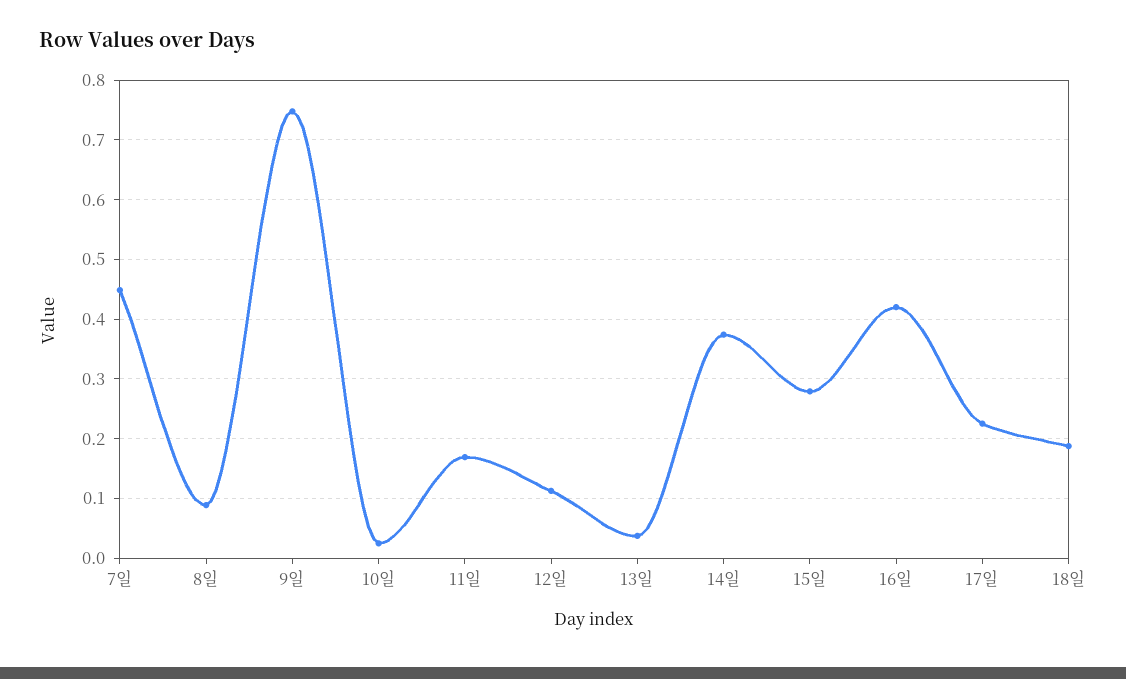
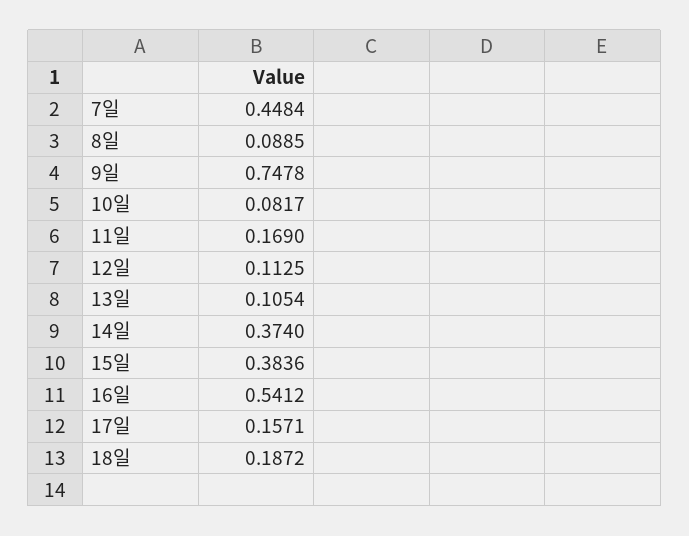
10일: 0.02 -> 0.0817
13일: 0.04 -> 0.1054
15일: 0.28 -> 0.3836
16일: 0.42 -> 0.5412
17일: 0.22 -> 0.1571

